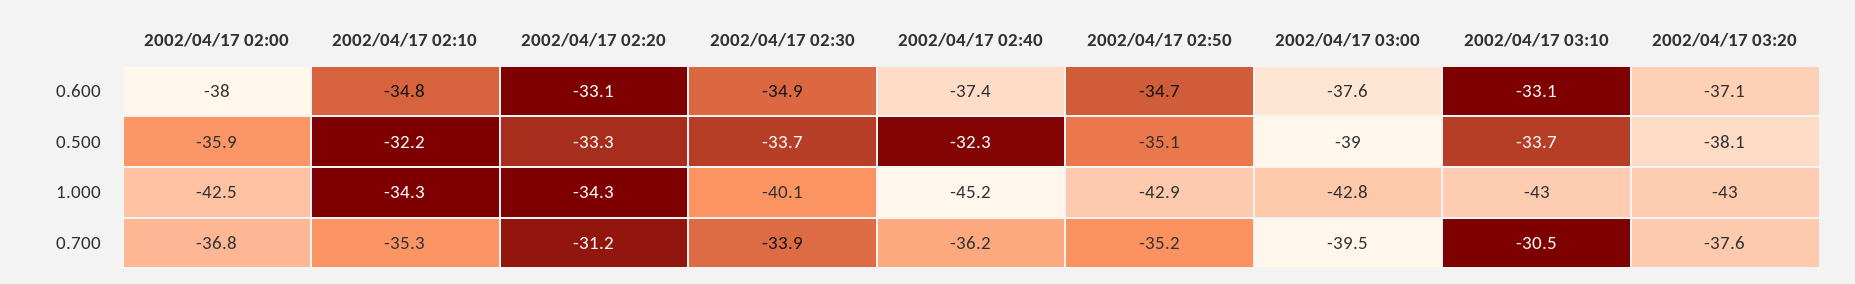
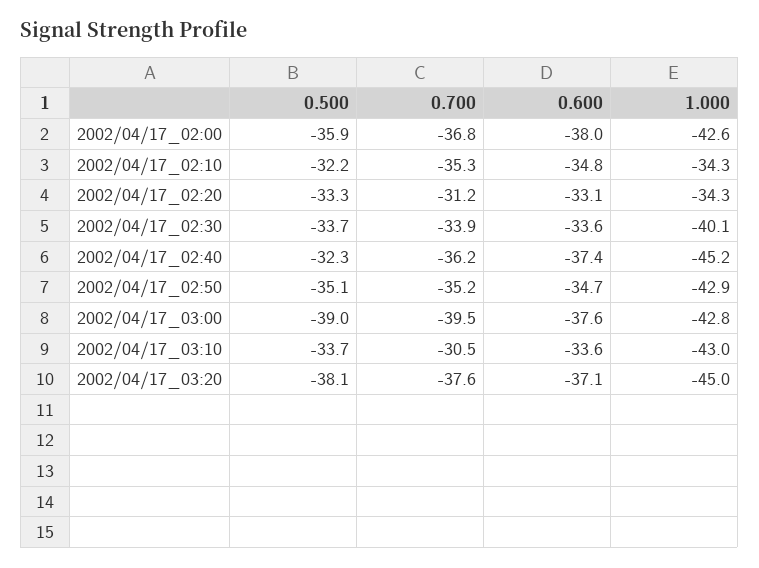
2002/04/17 02:30, 0.600: -34.9 -> -33.6
2002/04/17 03:10, 0.600: -33.1 -> -33.6
2002/04/17 02:00, 1.000: -42.5 -> -42.6
2002/04/17 03:20, 1.000: -43 -> -45

